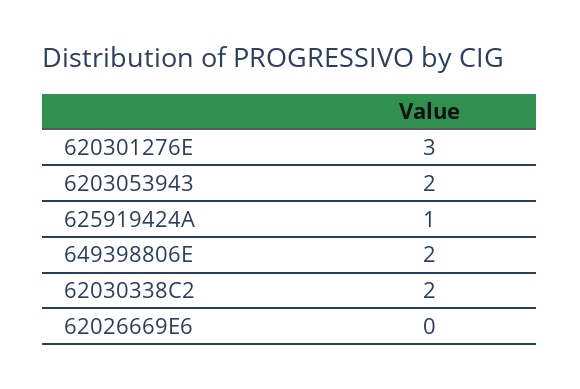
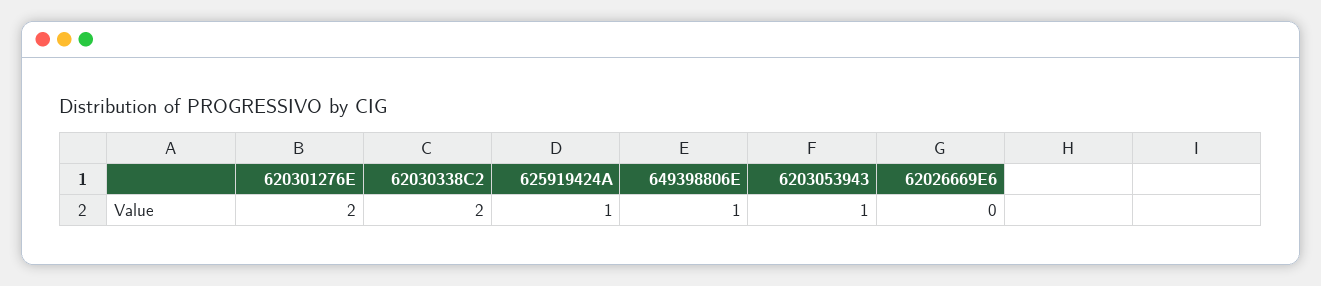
620301276E: 3 -> 2
6203053943: 2 -> 1
649398806E: 2 -> 1

